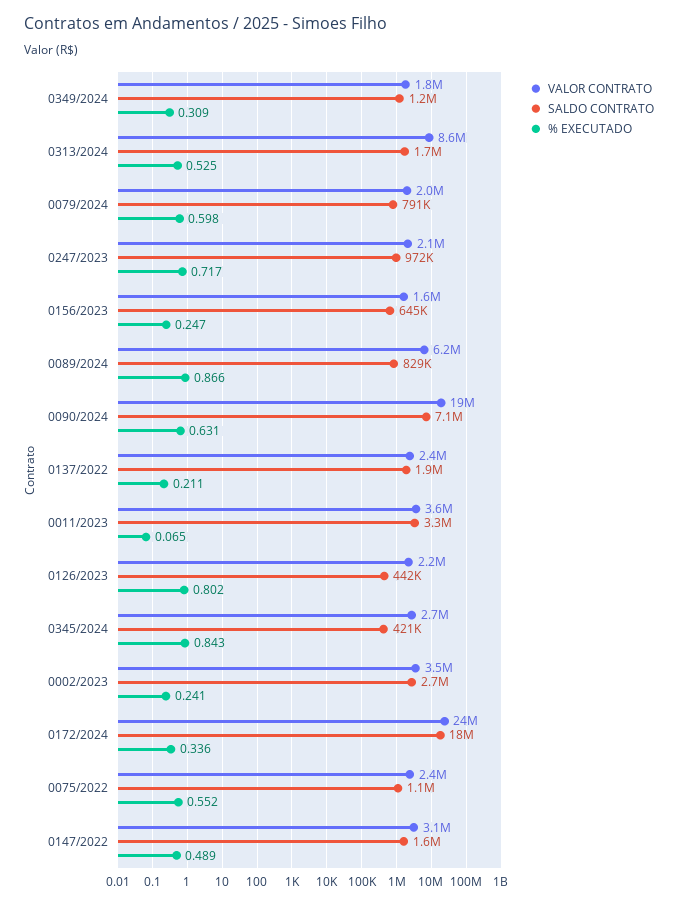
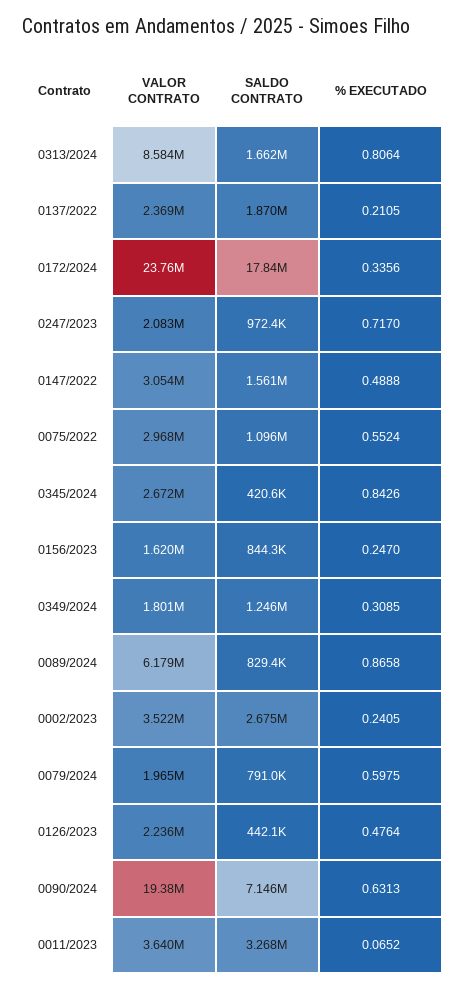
% EXECUTADO, 0313/2024: 0.525 -> 0.8064
SALDO CONTRATO, 0156/2023: 645000 -> 844300
% EXECUTADO, 0126/2023: 0.802 -> 0.4764
VALOR CONTRATO, 0075/2022: 2400000 -> 2968000

